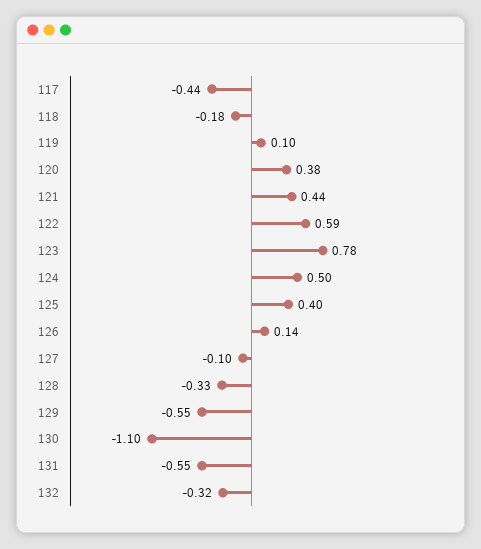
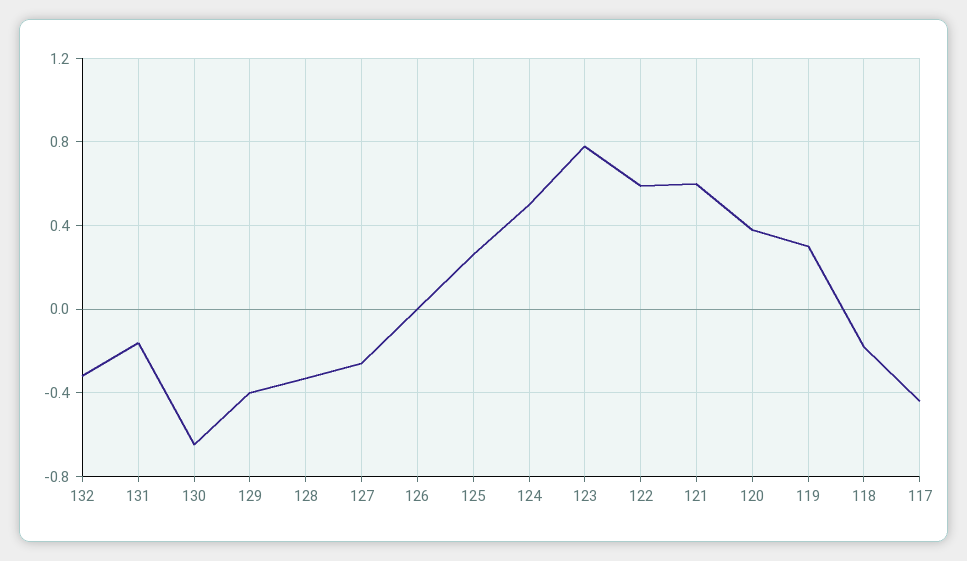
119: 0.1 -> 0.3
121: 0.44 -> 0.6
125: 0.4 -> 0.25
126: 0.14 -> 0
127: -0.1 -> -0.25
129: -0.55 -> -0.4
130: -1.1 -> -0.65
131: -0.55 -> -0.15

